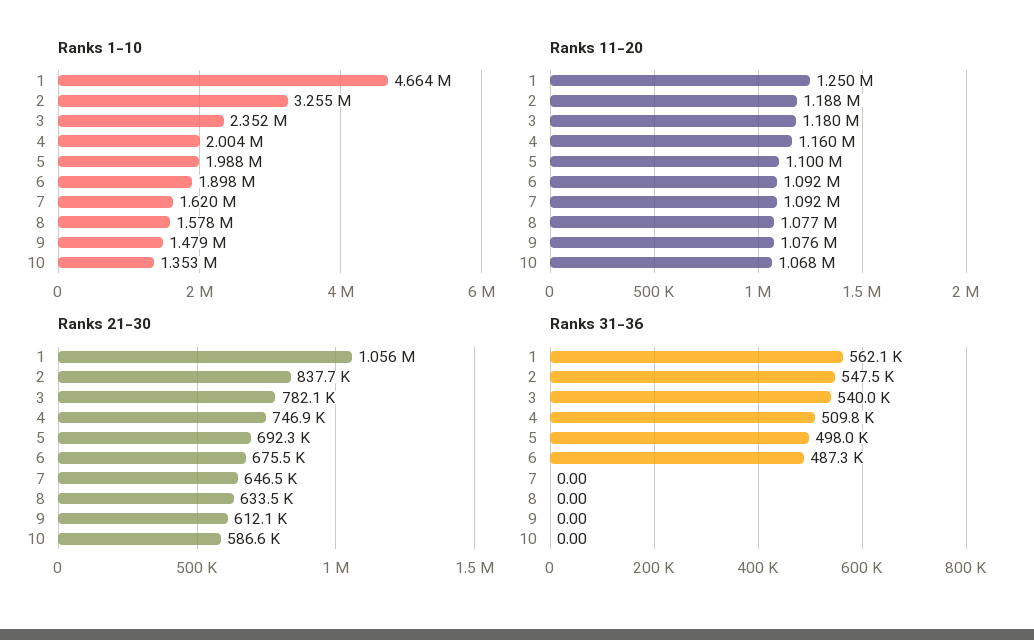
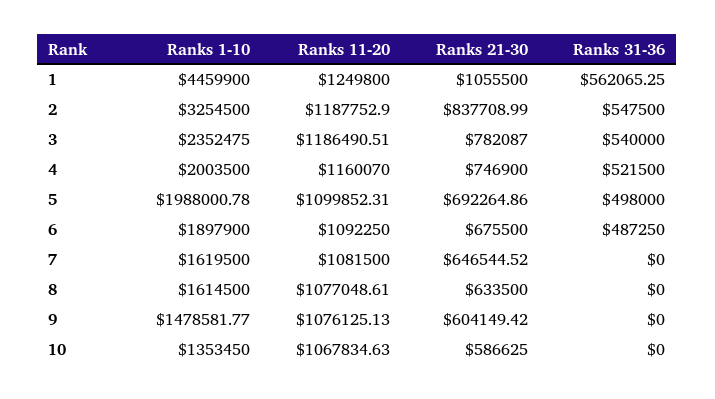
Ranks 1-10, 1: 4664000 -> 4459900
Ranks 1-10, 8: 1578000 -> 1614500
Ranks 11-20, 3: 1180000 -> 1186490.51
Ranks 11-20, 7: 1092000 -> 1081500
Ranks 21-30, 9: 612100 -> 604149.42
Ranks 31-36, 4: 509800 -> 521500

